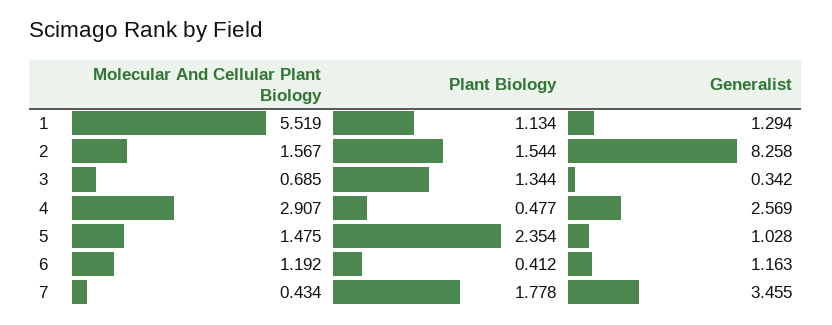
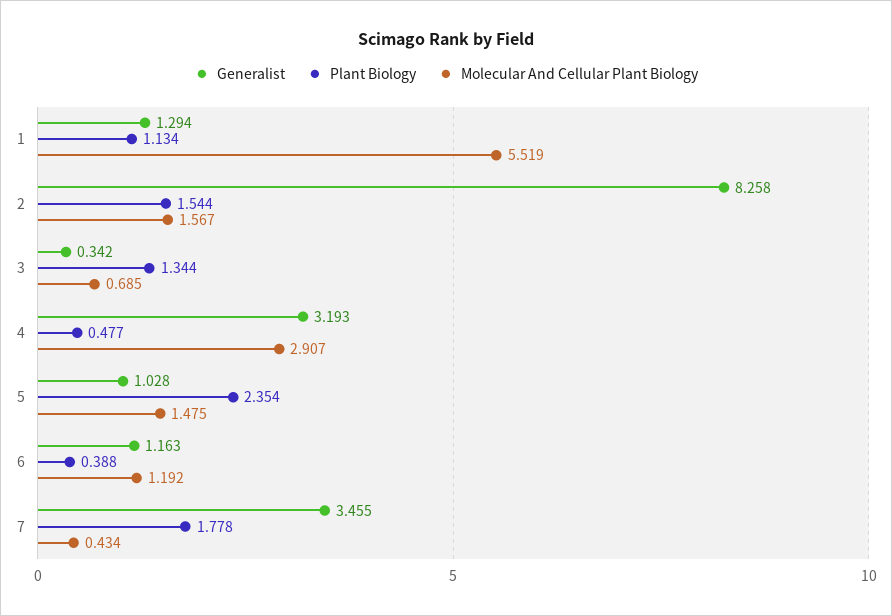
Generalist, 4: 2.569 -> 3.193
Plant Biology, 6: 0.412 -> 0.388

